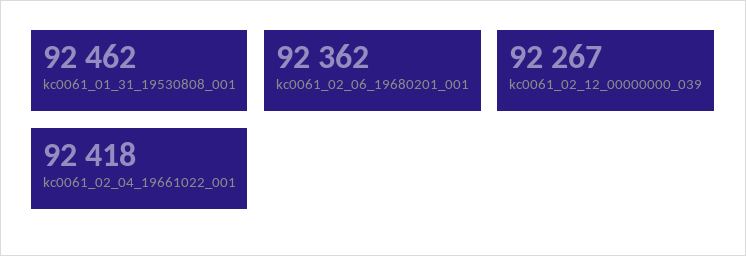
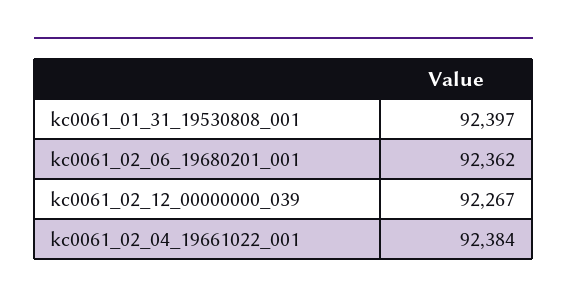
kc0061_01_31_19530808_001: 92462 -> 92397
kc0061_02_04_19661022_001: 92418 -> 92384

